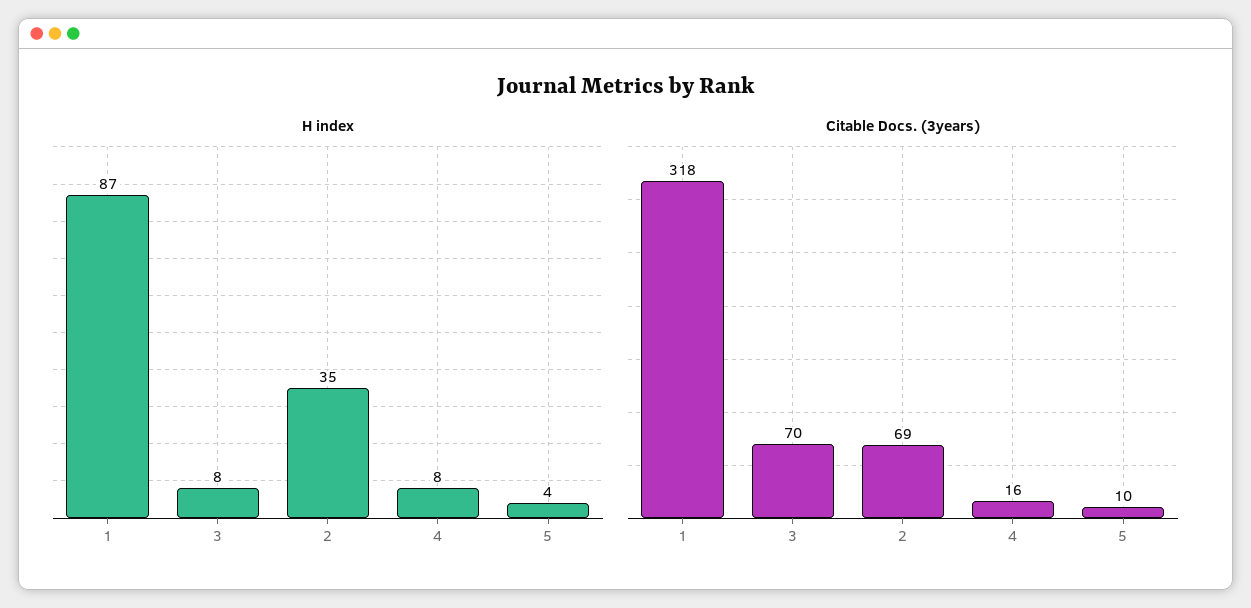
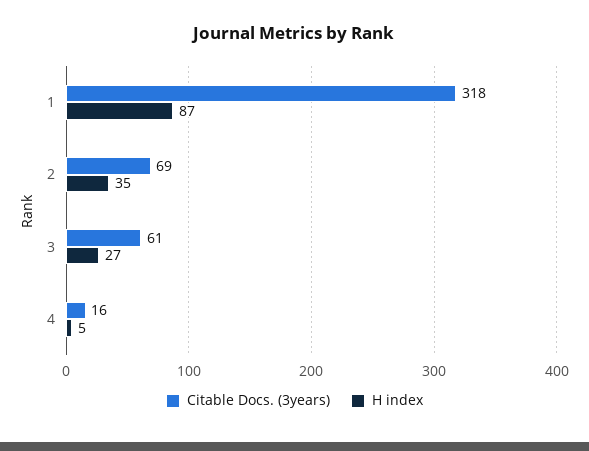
H index, 3: 8 -> 27
H index, 4: 8 -> 5
H index, 5: 4 -> none
Citable Docs. (3years), 3: 70 -> 61
Citable Docs. (3years), 5: 10 -> none

